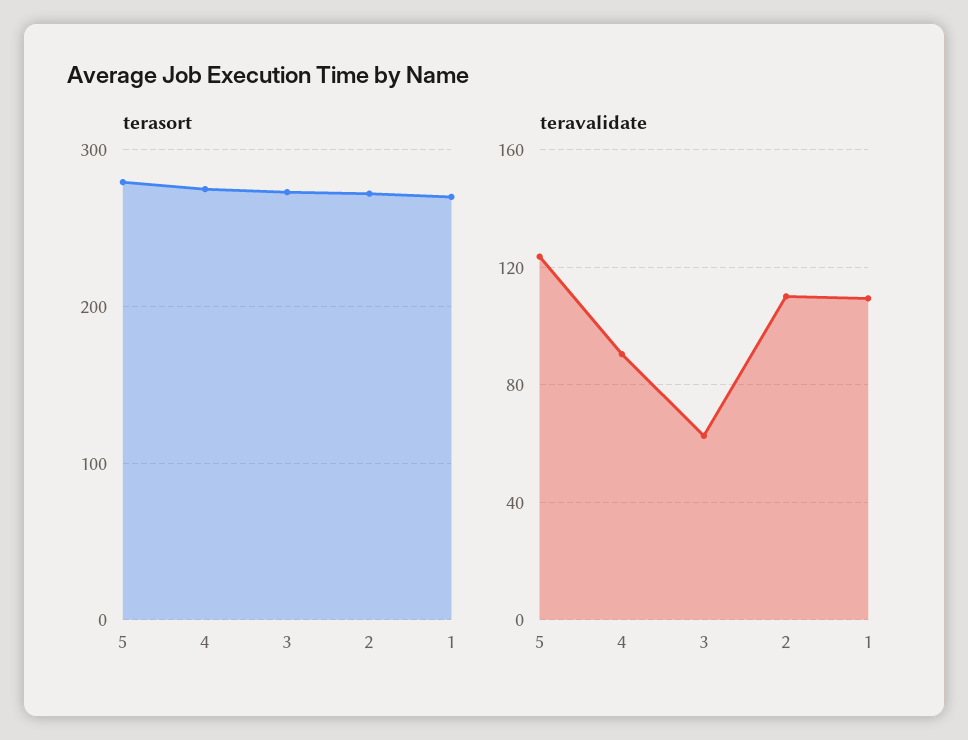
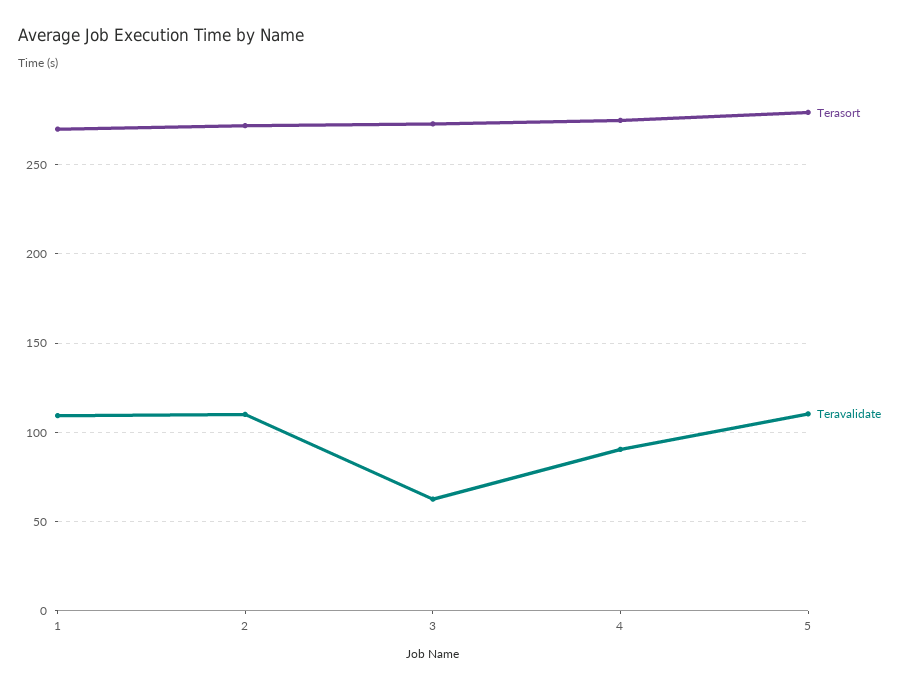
teravalidate, 5: 125 -> 110

